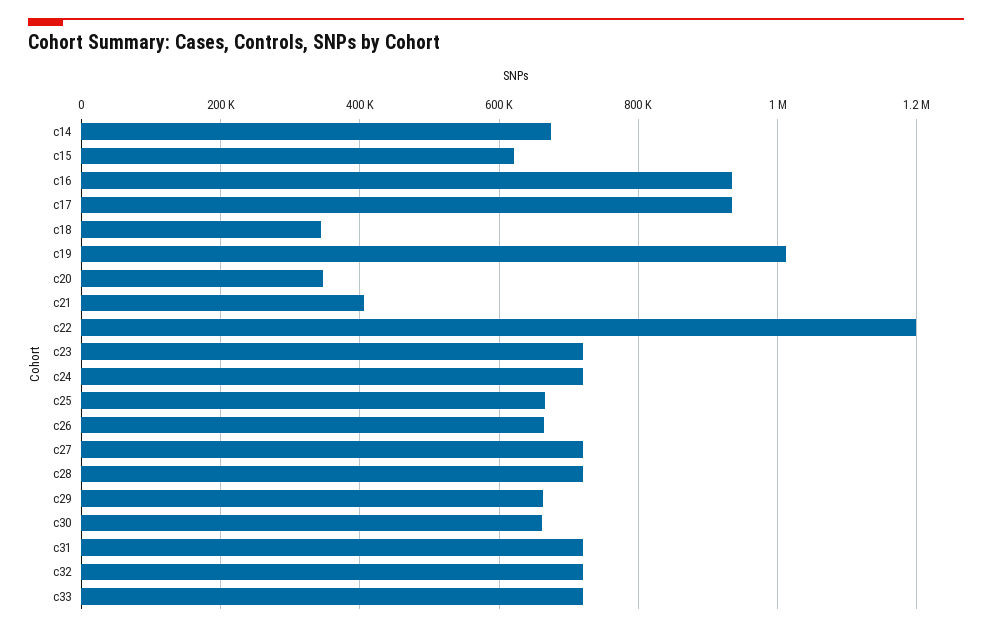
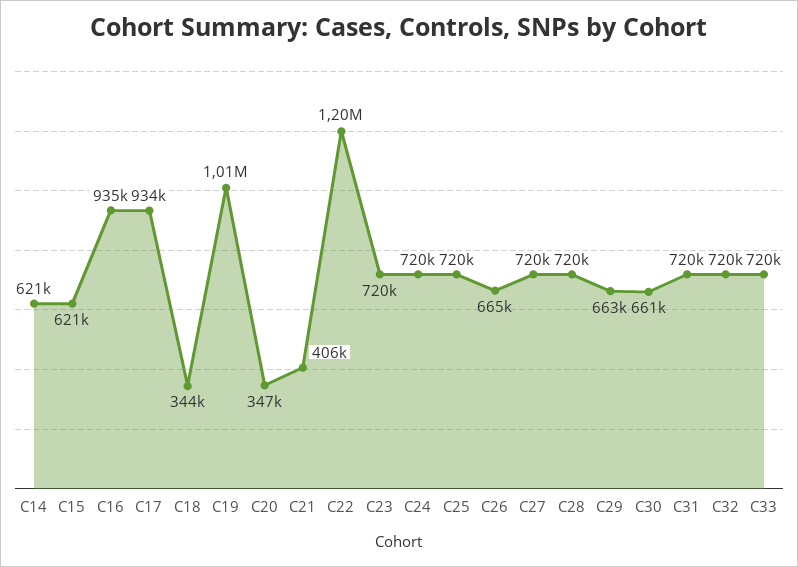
c14: 680000 -> 621000
c25: 660000 -> 720000

